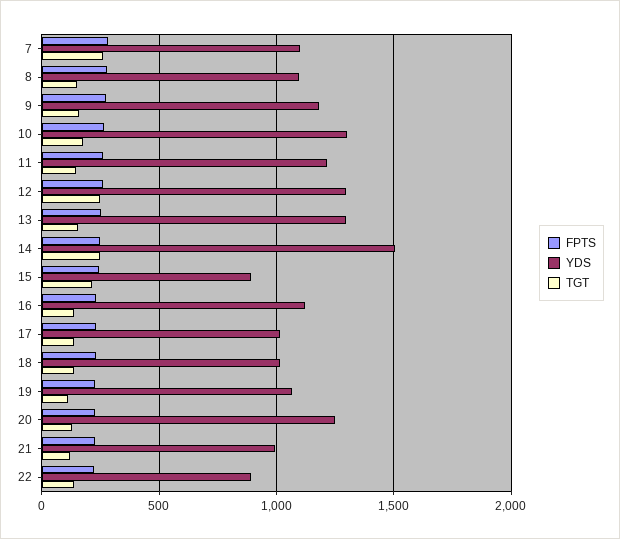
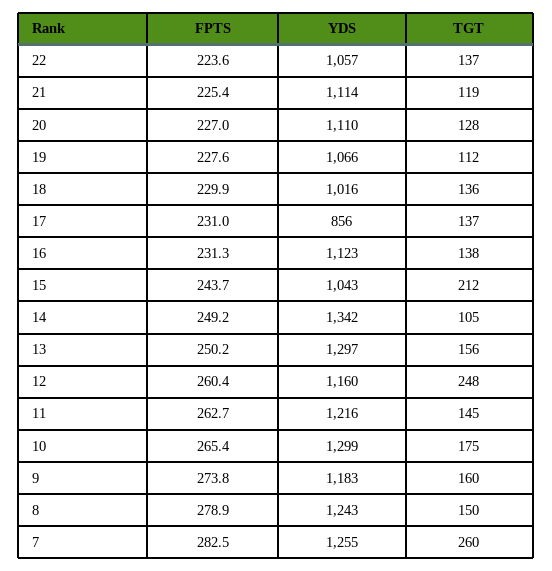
YDS, 7: 1100 -> 1255
YDS, 8: 1100 -> 1243
YDS, 12: 1300 -> 1160
YDS, 14: 1500 -> 1342
TGT, 14: 250 -> 105
YDS, 15: 900 -> 1043
YDS, 17: 1000 -> 856
YDS, 20: 1250 -> 1110
YDS, 21: 1000 -> 1114
YDS, 22: 900 -> 1057

